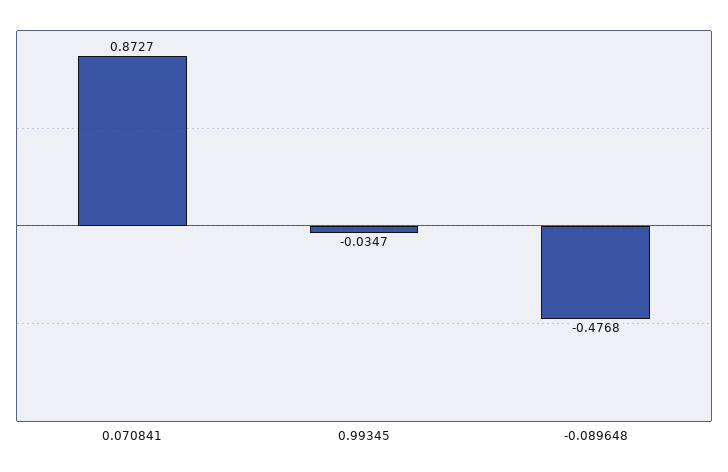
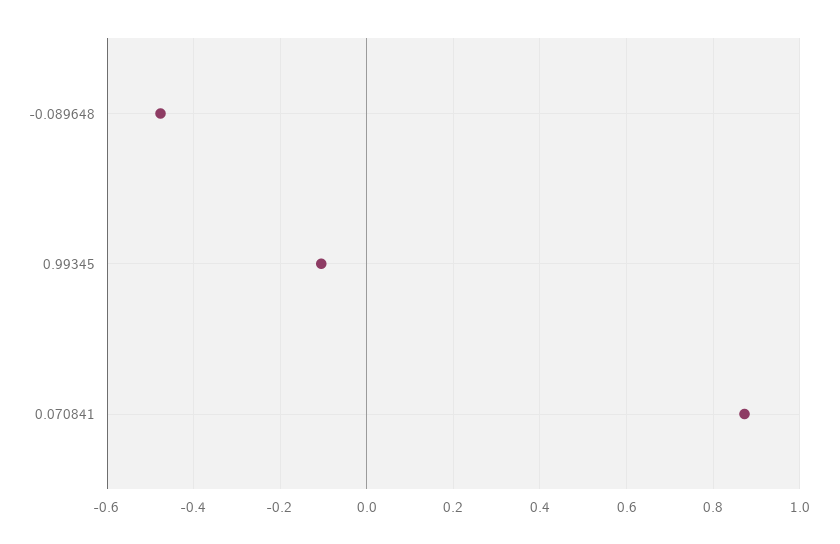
0.99345: -0.0347 -> -0.1

